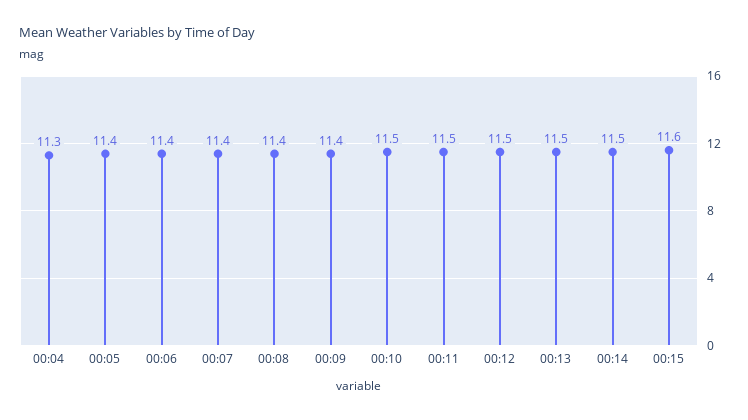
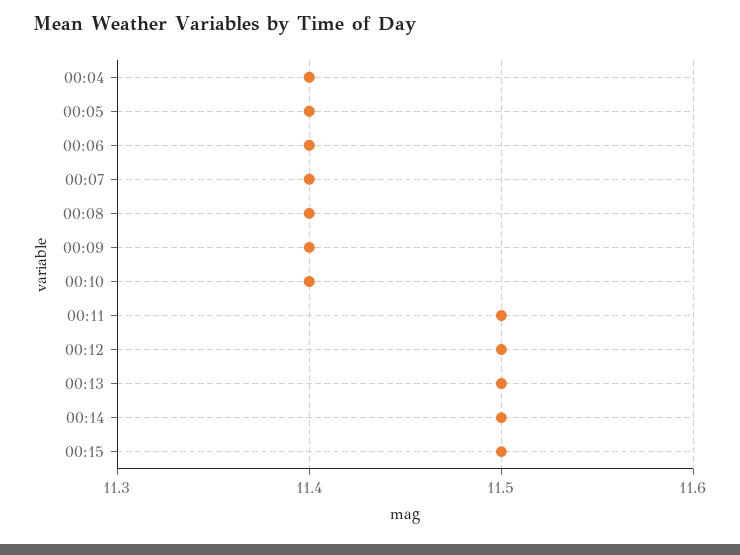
00:04: 11.3 -> 11.4
00:10: 11.5 -> 11.4
00:15: 11.6 -> 11.5

